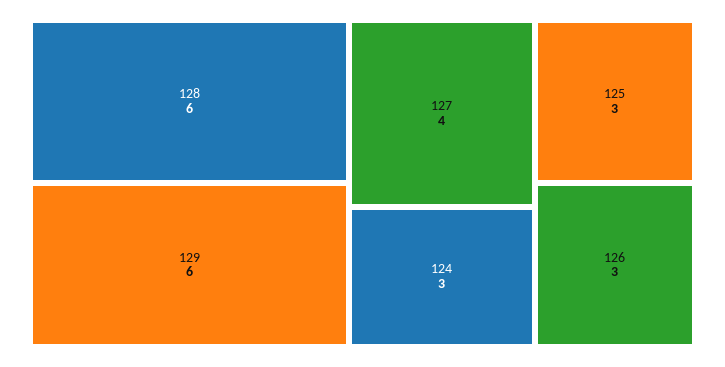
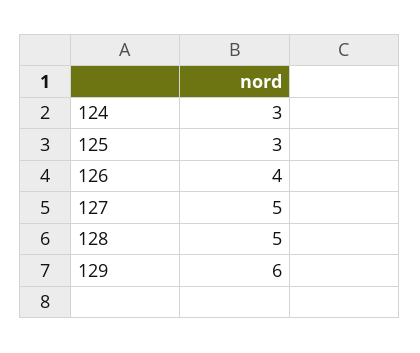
128: 6 -> 5
127: 4 -> 5
126: 3 -> 4

